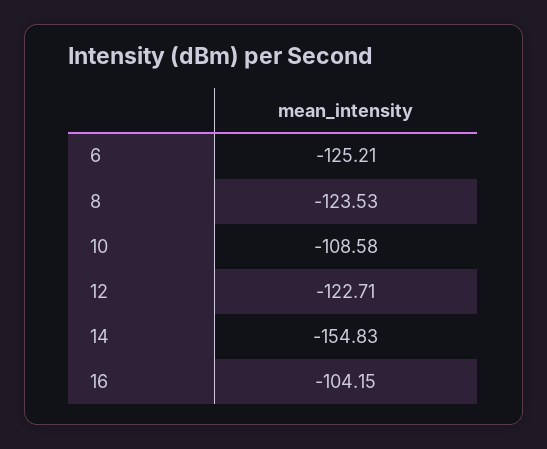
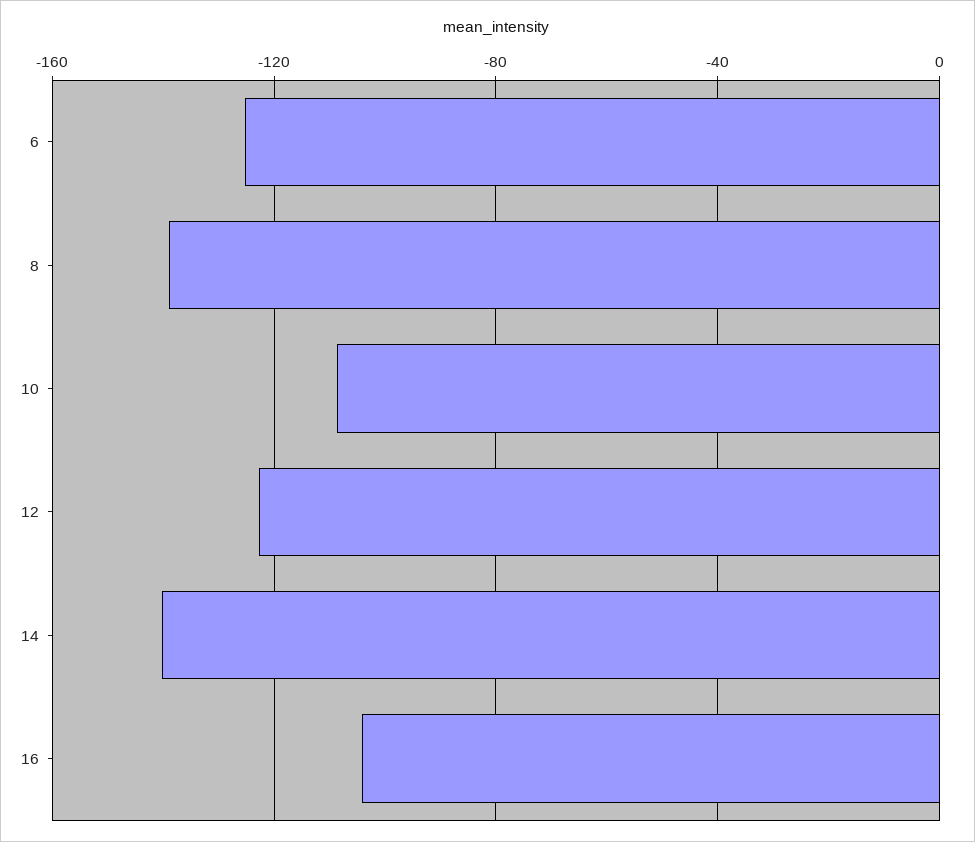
8: -123.53 -> -140
14: -154.83 -> -140

